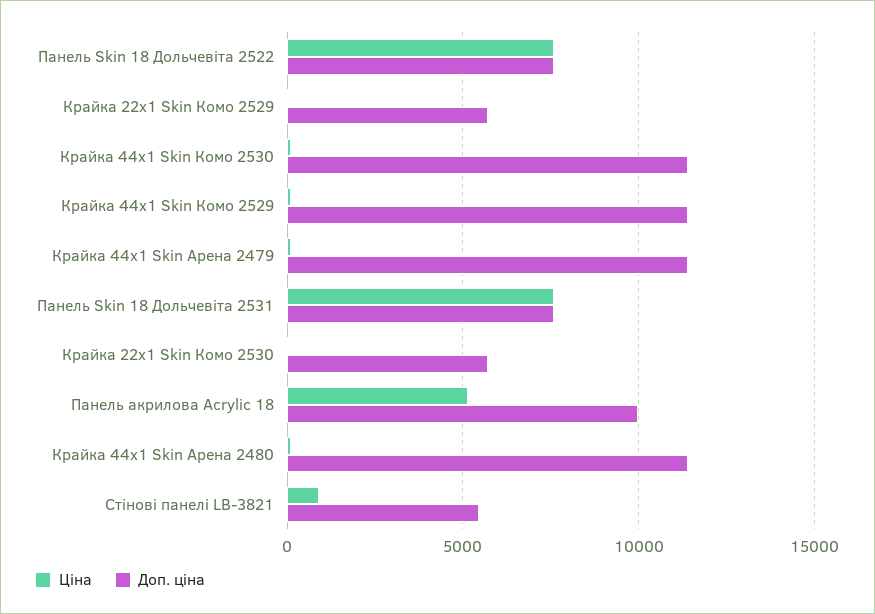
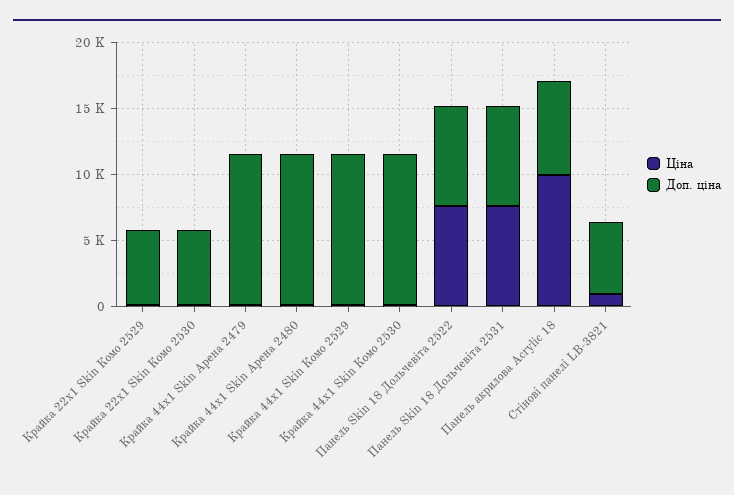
Ціна, Панель акрилова Acrylic 18: 5000 -> 10000
Доп. ціна, Панель акрилова Acrylic 18: 10000 -> 7000

